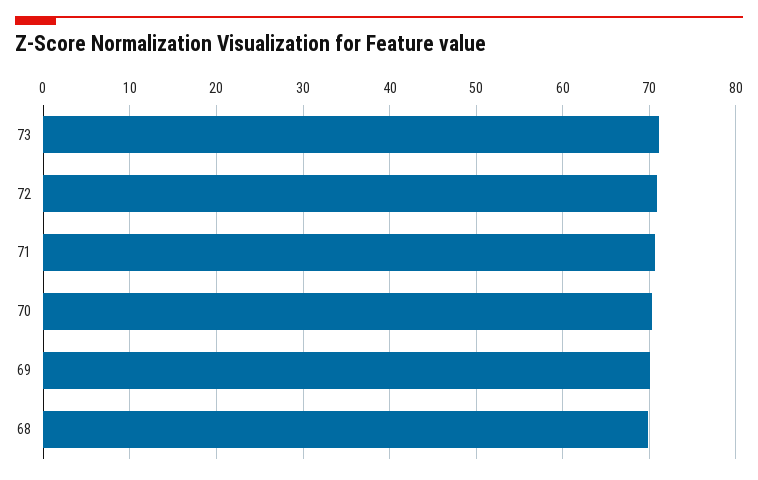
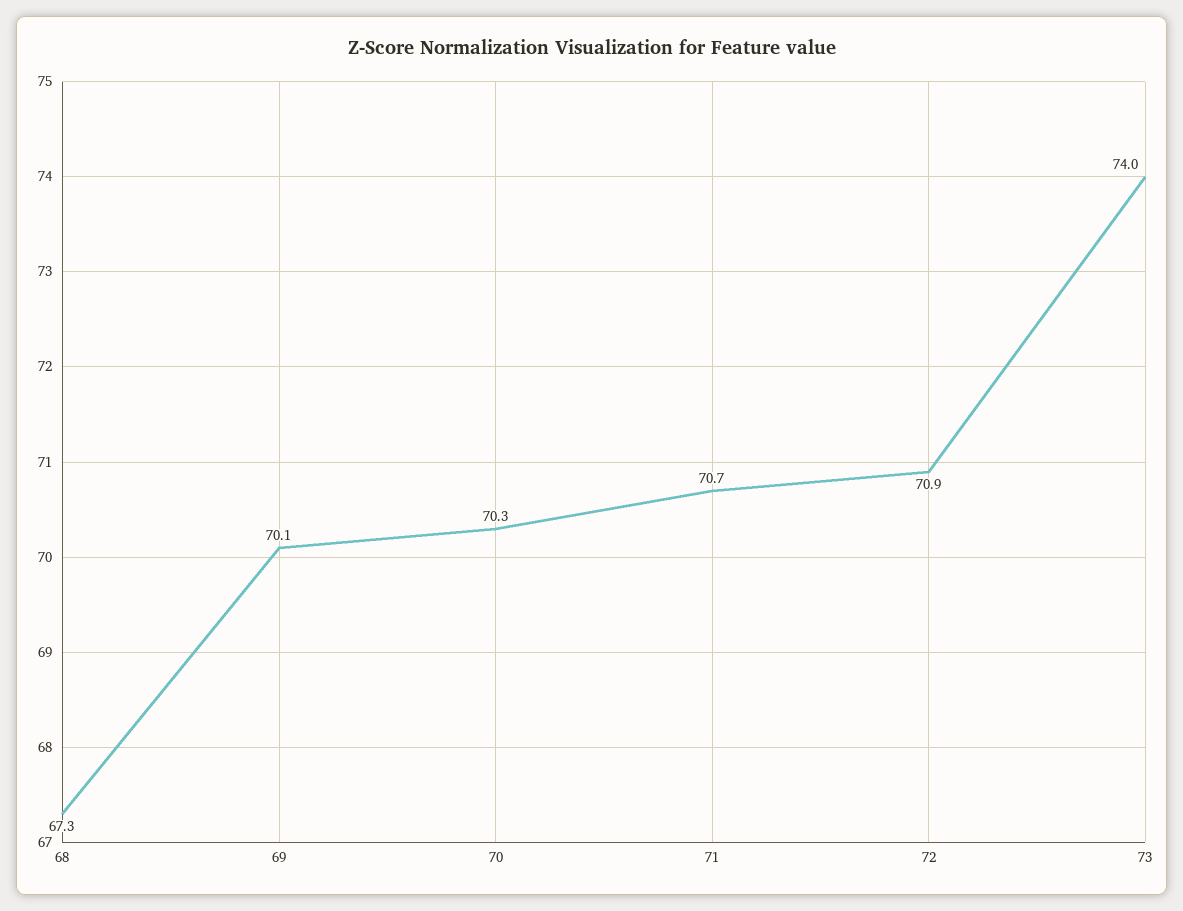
73: 71 -> 74
68: 70 -> 67.3

